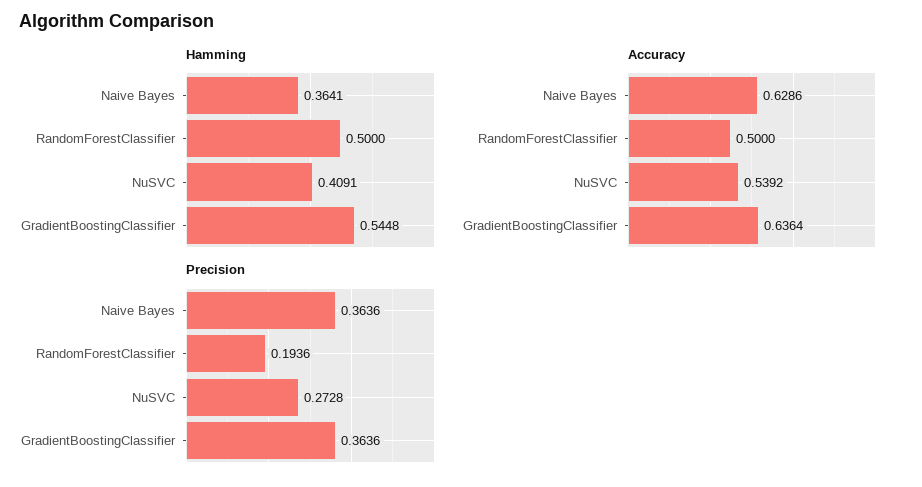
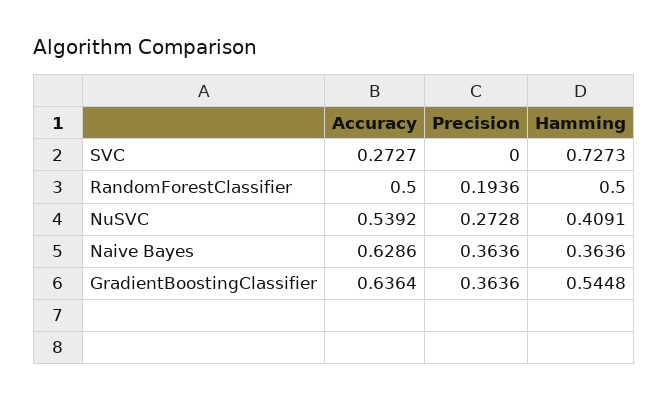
Hamming, Naive Bayes: 0.3641 -> 0.3636
Accuracy, SVC: none -> 0.2727
Precision, SVC: none -> 0
Hamming, SVC: none -> 0.7273

